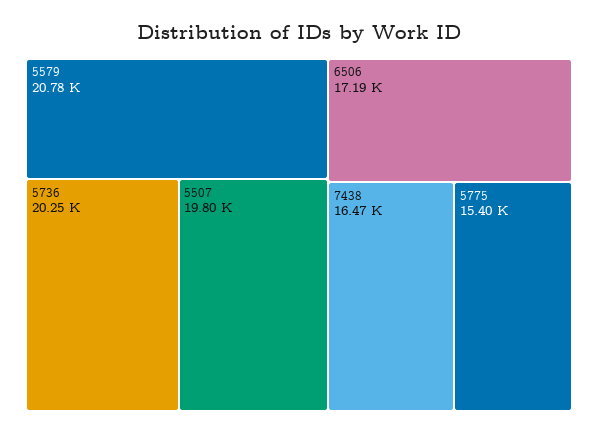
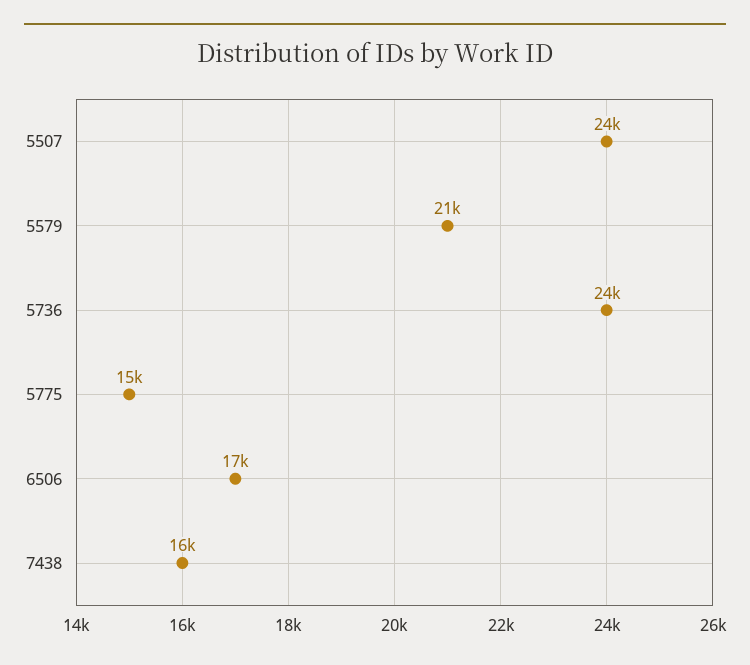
5736: 20250 -> 24000
5507: 19800 -> 24000

